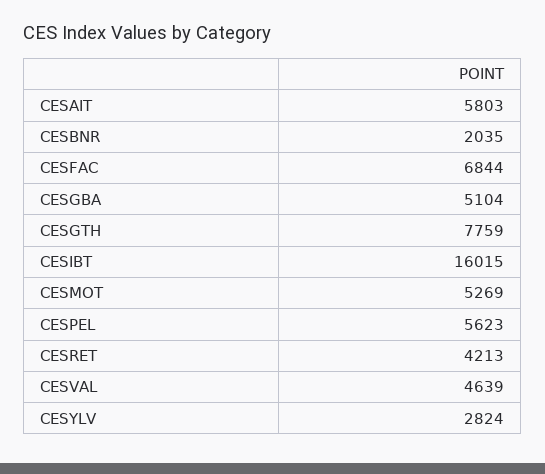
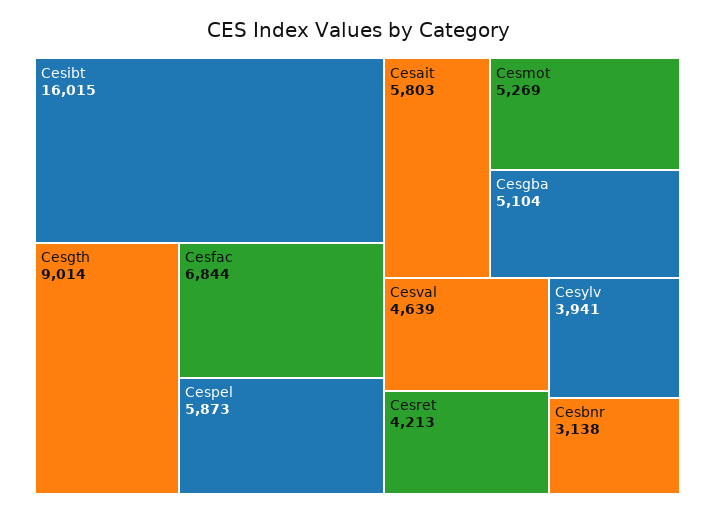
CESBNR: 2035 -> 3138
CESGTH: 7759 -> 9014
CESPEL: 5623 -> 5873
CESYLV: 2824 -> 3941

